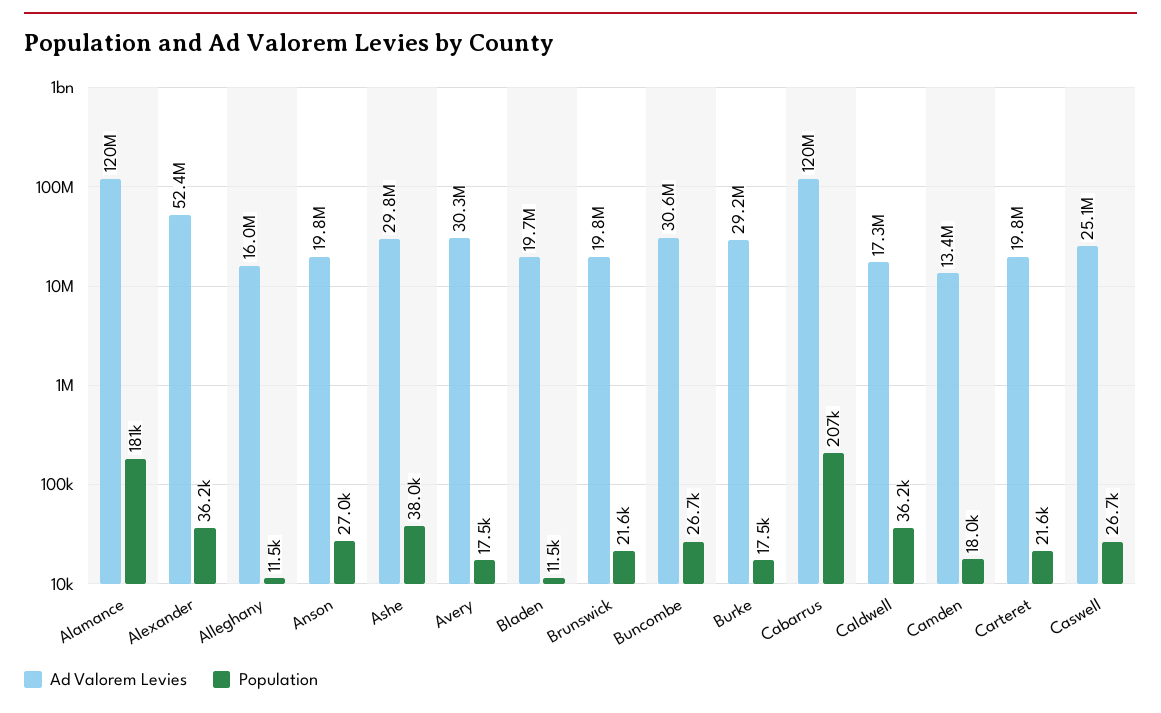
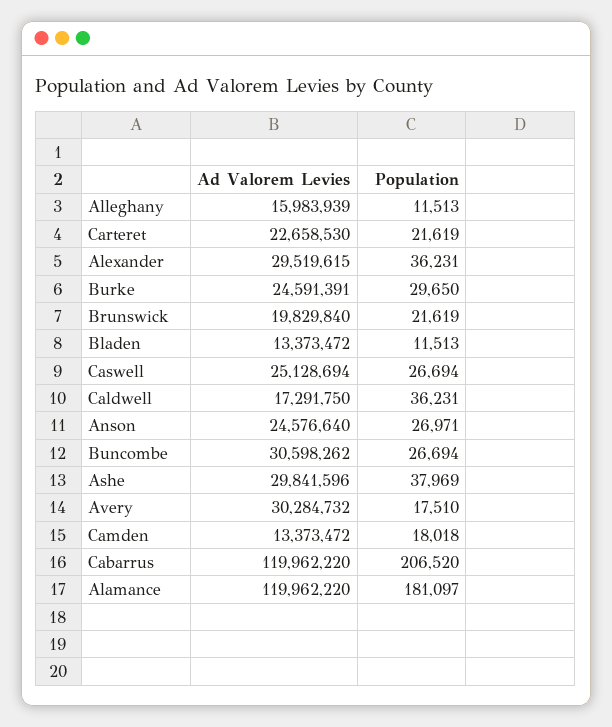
Ad Valorem Levies, Alexander: 52400000 -> 29519615
Ad Valorem Levies, Anson: 19800000 -> 24576640
Ad Valorem Levies, Bladen: 19700000 -> 13373472
Ad Valorem Levies, Burke: 29200000 -> 24591391
Population, Burke: 17500 -> 29650
Ad Valorem Levies, Carteret: 19800000 -> 22658530

